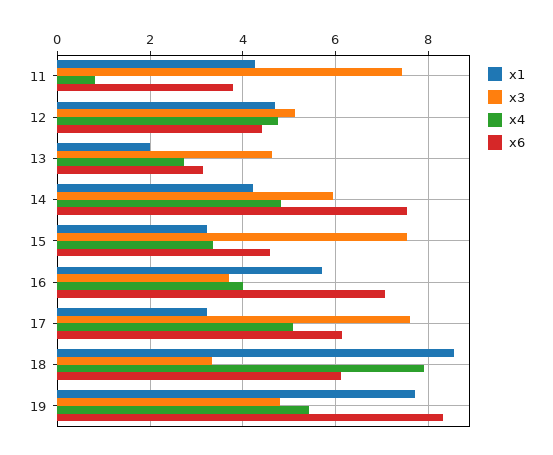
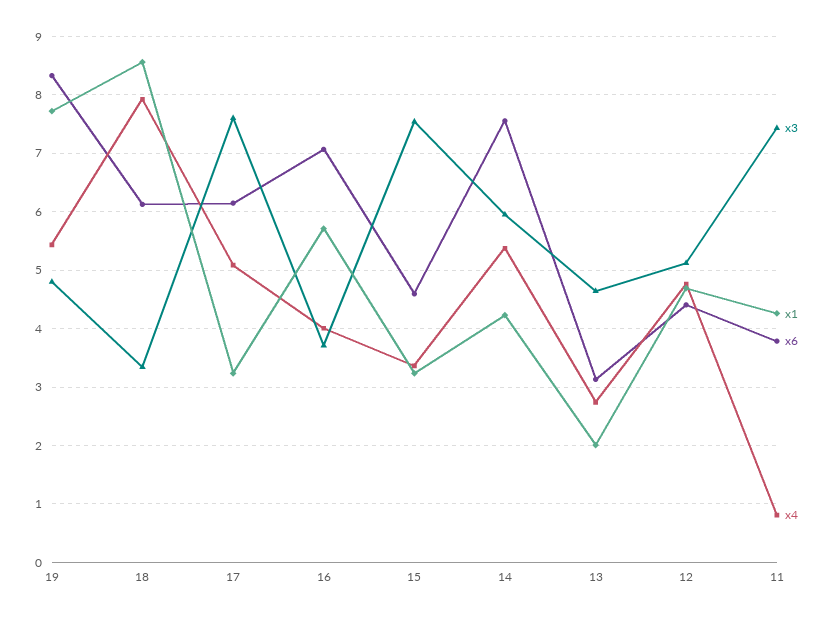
x4, 14: 4.8 -> 5.4

